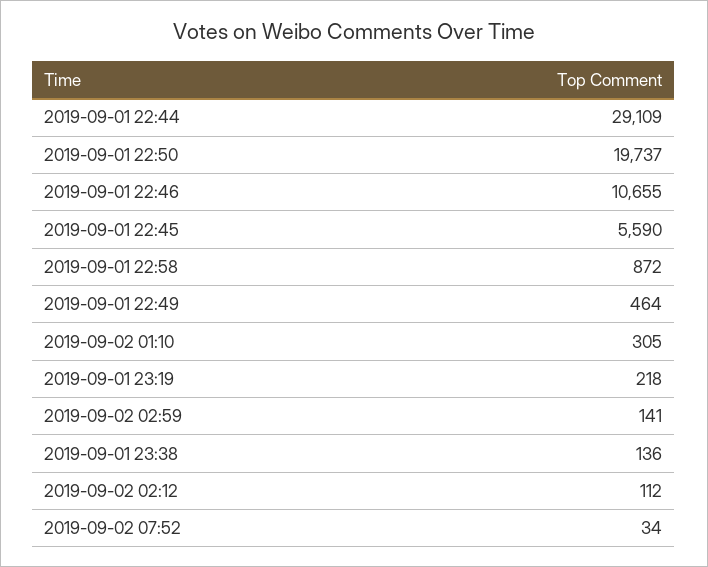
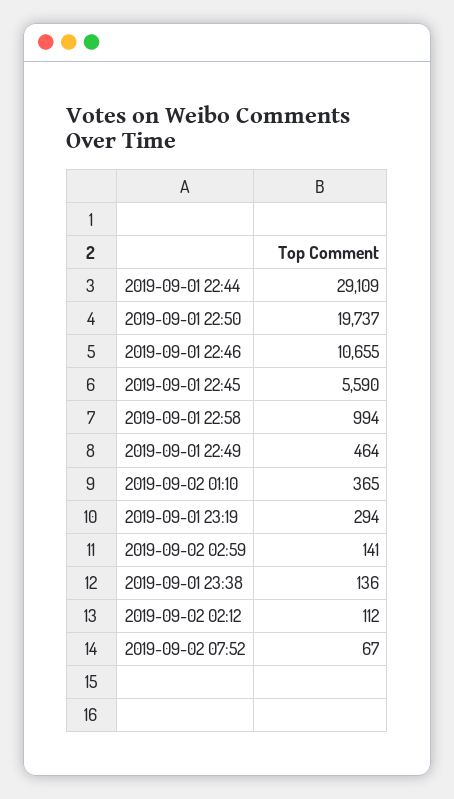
2019-09-01 22:58: 872 -> 994
2019-09-02 01:10: 305 -> 365
2019-09-01 23:19: 218 -> 294
2019-09-02 07:52: 34 -> 67

